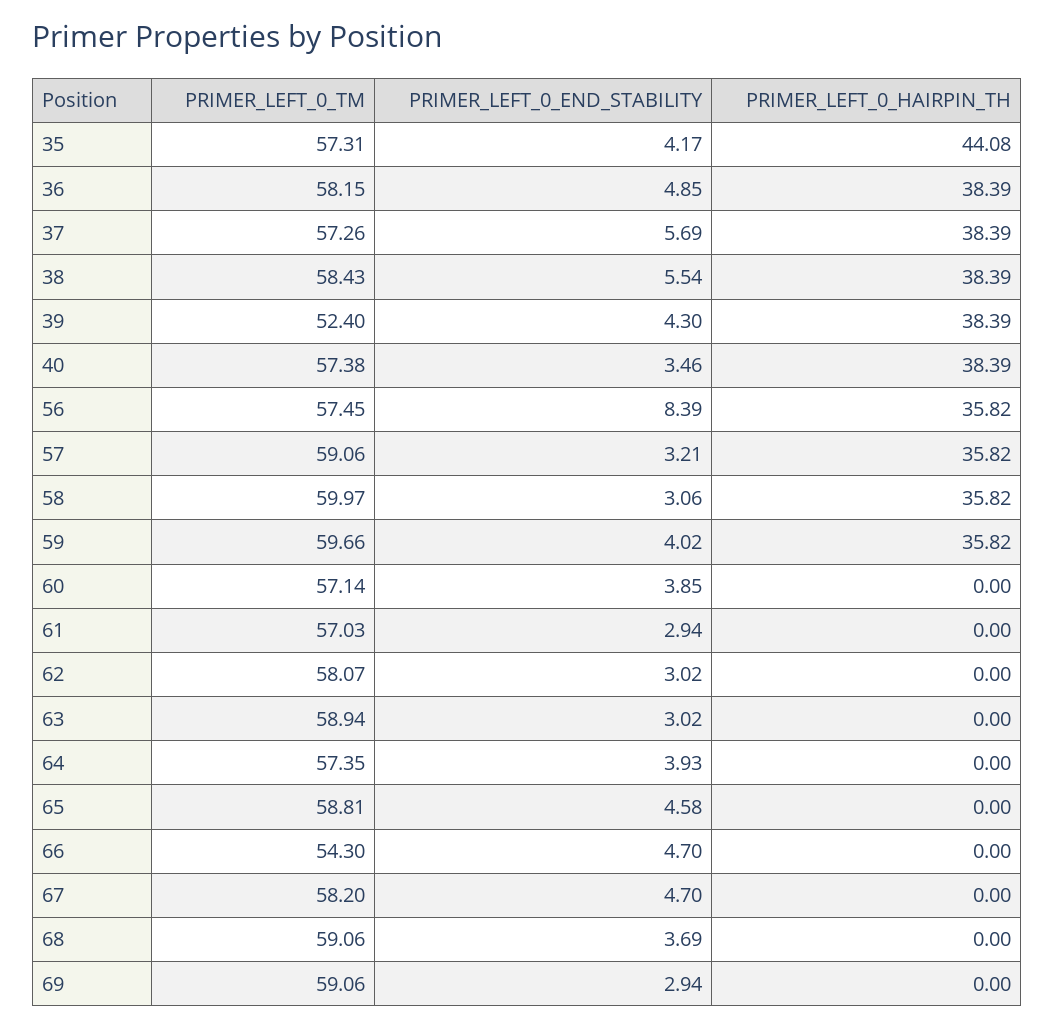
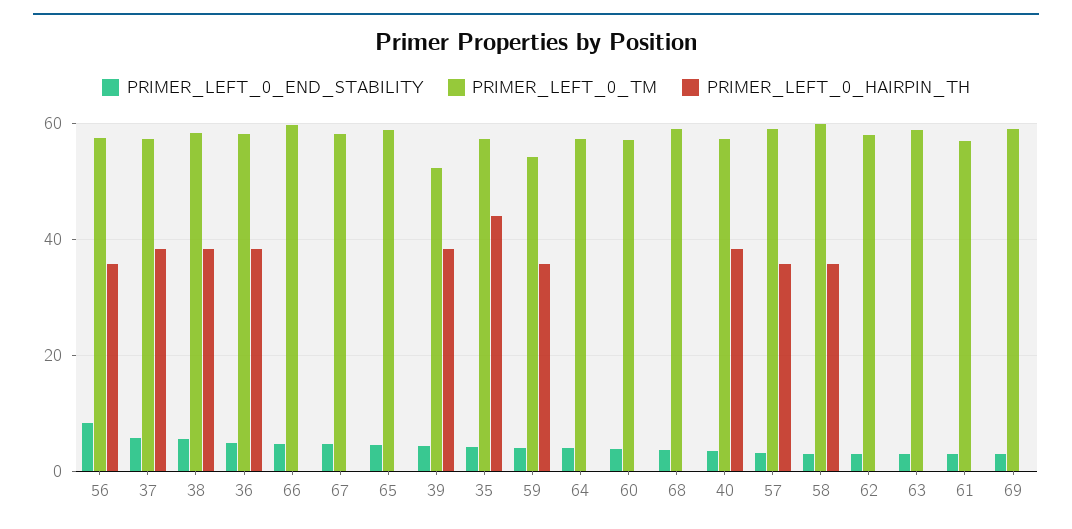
PRIMER_LEFT_0_TM, 59: 59.66 -> 54
PRIMER_LEFT_0_TM, 66: 54.3 -> 60

